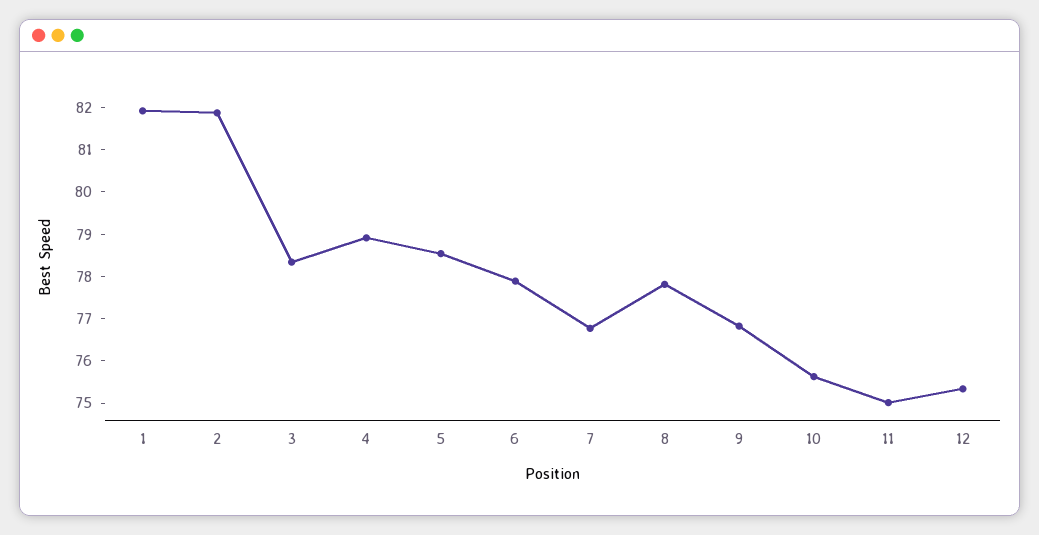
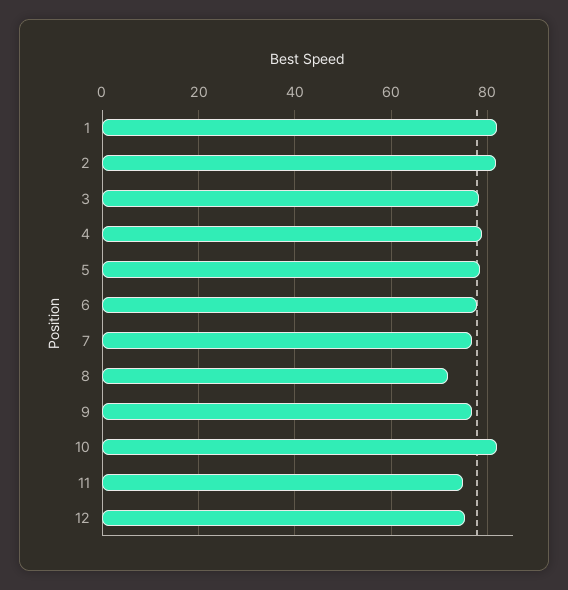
8: 77.8 -> 72
10: 75.6 -> 82

